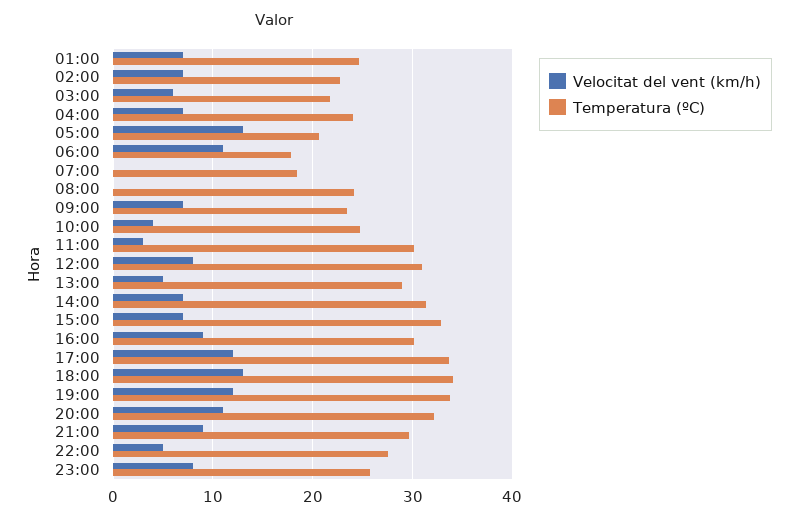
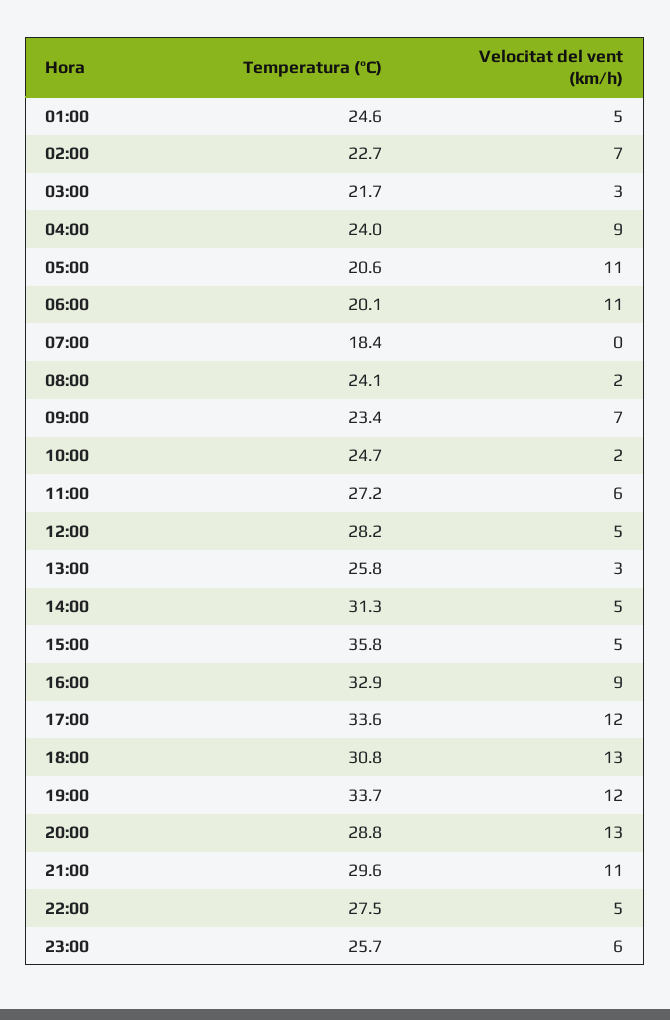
Velocitat del vent (km/h), 01:00: 7 -> 5
Velocitat del vent (km/h), 03:00: 6 -> 3
Velocitat del vent (km/h), 04:00: 7 -> 9
Velocitat del vent (km/h), 05:00: 13 -> 11
Temperatura (ºC), 06:00: 18 -> 20.1
Velocitat del vent (km/h), 08:00: 0 -> 2
Velocitat del vent (km/h), 10:00: 4 -> 2
Velocitat del vent (km/h), 11:00: 3 -> 6
Temperatura (ºC), 11:00: 30 -> 27.2
Velocitat del vent (km/h), 12:00: 8 -> 5
Temperatura (ºC), 12:00: 31 -> 28.2
Velocitat del vent (km/h), 13:00: 5 -> 3
Temperatura (ºC), 13:00: 29 -> 25.8
Velocitat del vent (km/h), 14:00: 7 -> 5
Velocitat del vent (km/h), 15:00: 7 -> 5
Temperatura (ºC), 15:00: 33 -> 35.8
Temperatura (ºC), 16:00: 30 -> 32.9
Temperatura (ºC), 18:00: 34 -> 30.8
Velocitat del vent (km/h), 20:00: 11 -> 13
Temperatura (ºC), 20:00: 32 -> 28.8
Velocitat del vent (km/h), 21:00: 9 -> 11
Velocitat del vent (km/h), 23:00: 8 -> 6

